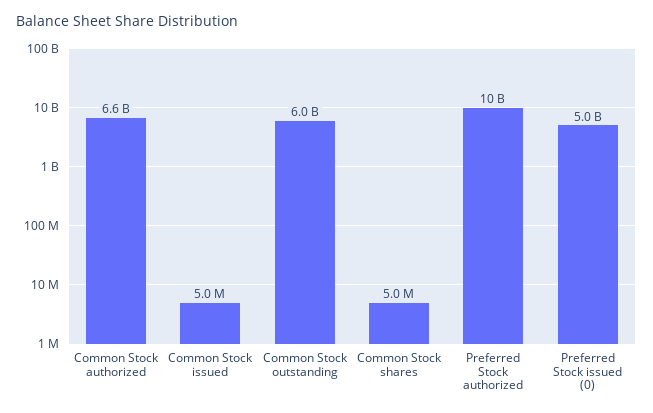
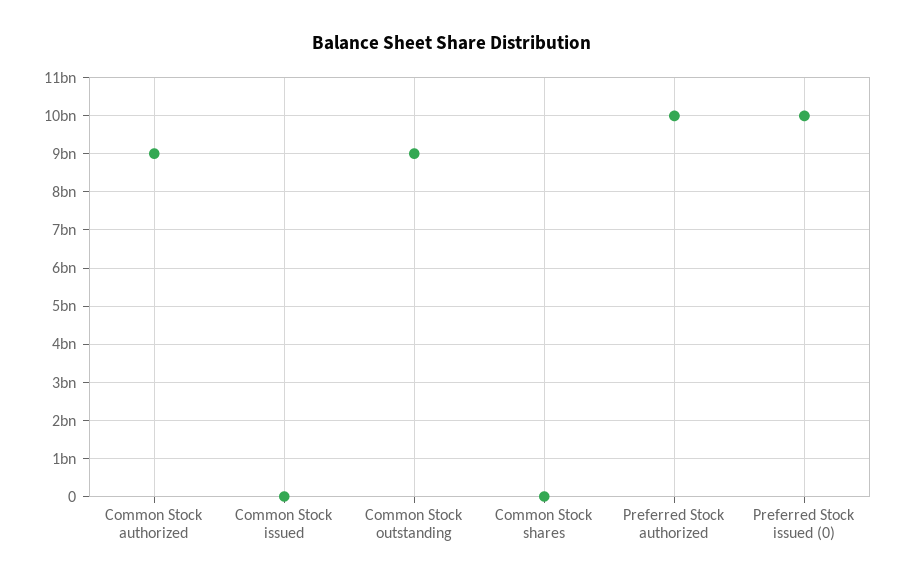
Common Stock authorized: 6600000000 -> 9000000000
Common Stock outstanding: 6000000000 -> 9000000000
Preferred Stock issued (0): 5000000000 -> 10000000000

